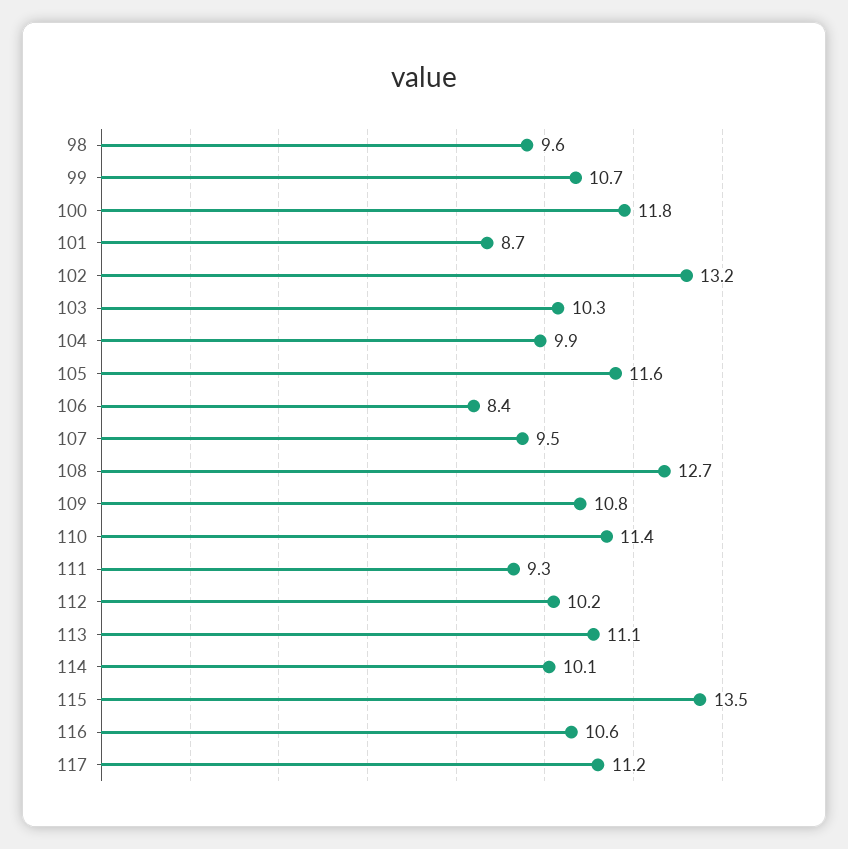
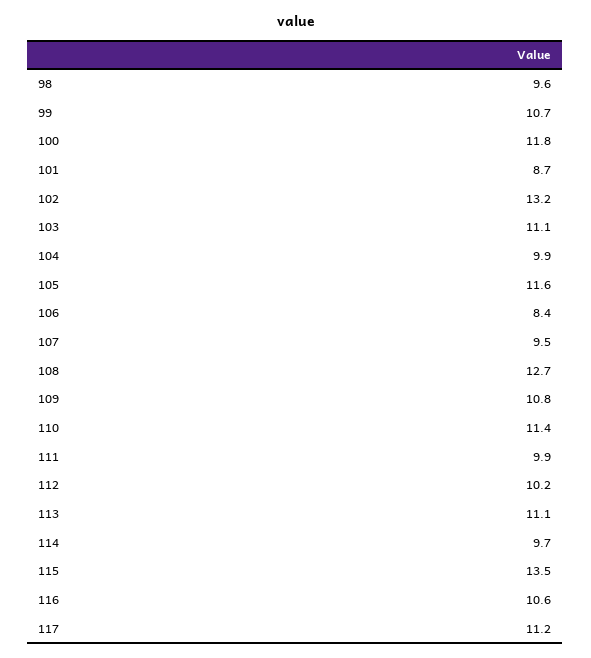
103: 10.3 -> 11.1
111: 9.3 -> 9.9
114: 10.1 -> 9.7

